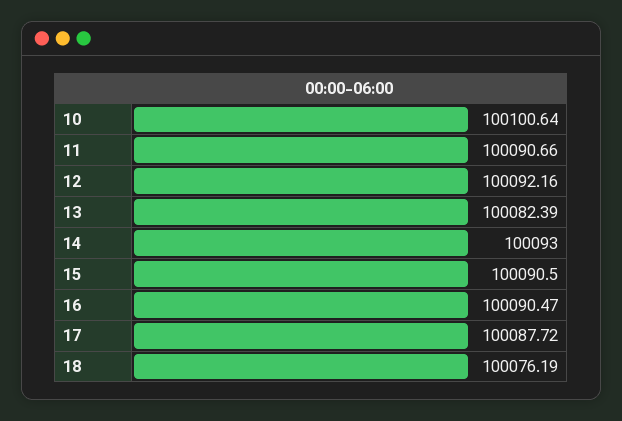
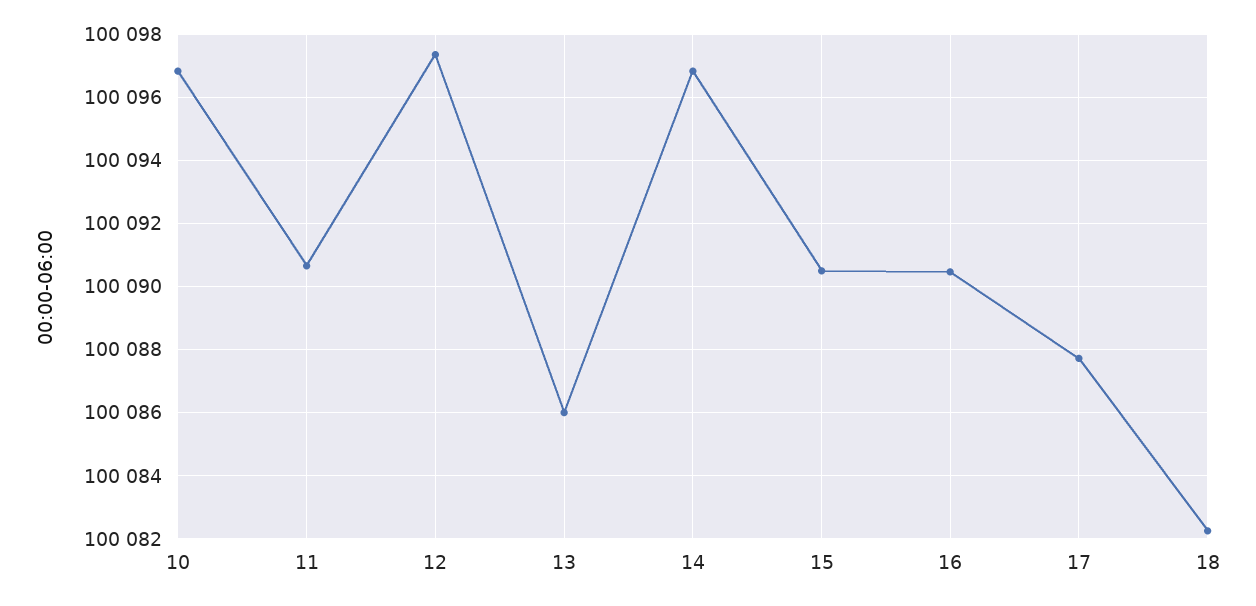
10: 100100.64 -> 100096.8
12: 100092.16 -> 100097.4
13: 100082.39 -> 100086
14: 100093 -> 100096.8
18: 100076.19 -> 100082.2

